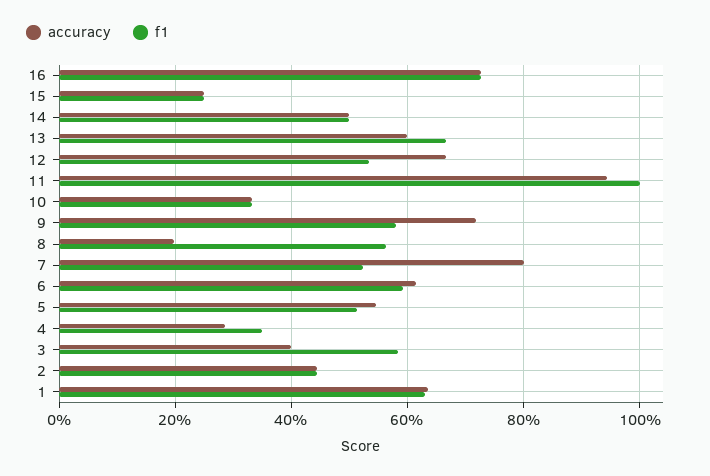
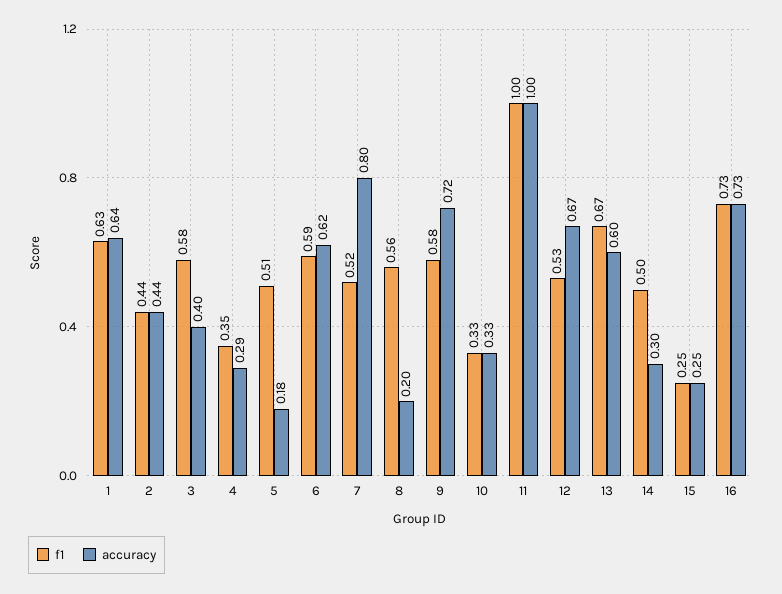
accuracy, 14: 0.5 -> 0.3
accuracy, 11: 0.94 -> 1
accuracy, 5: 0.54 -> 0.18

